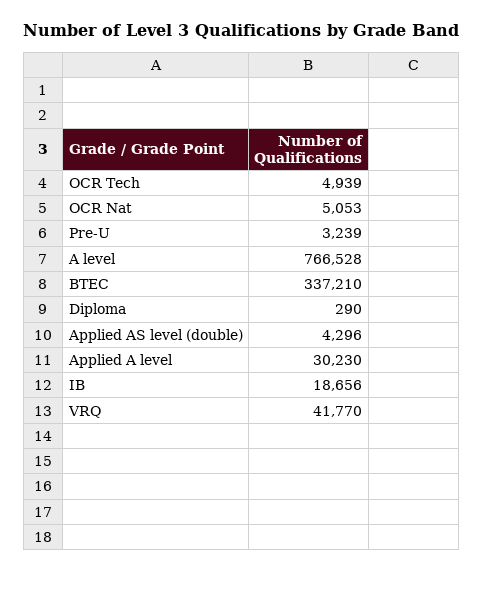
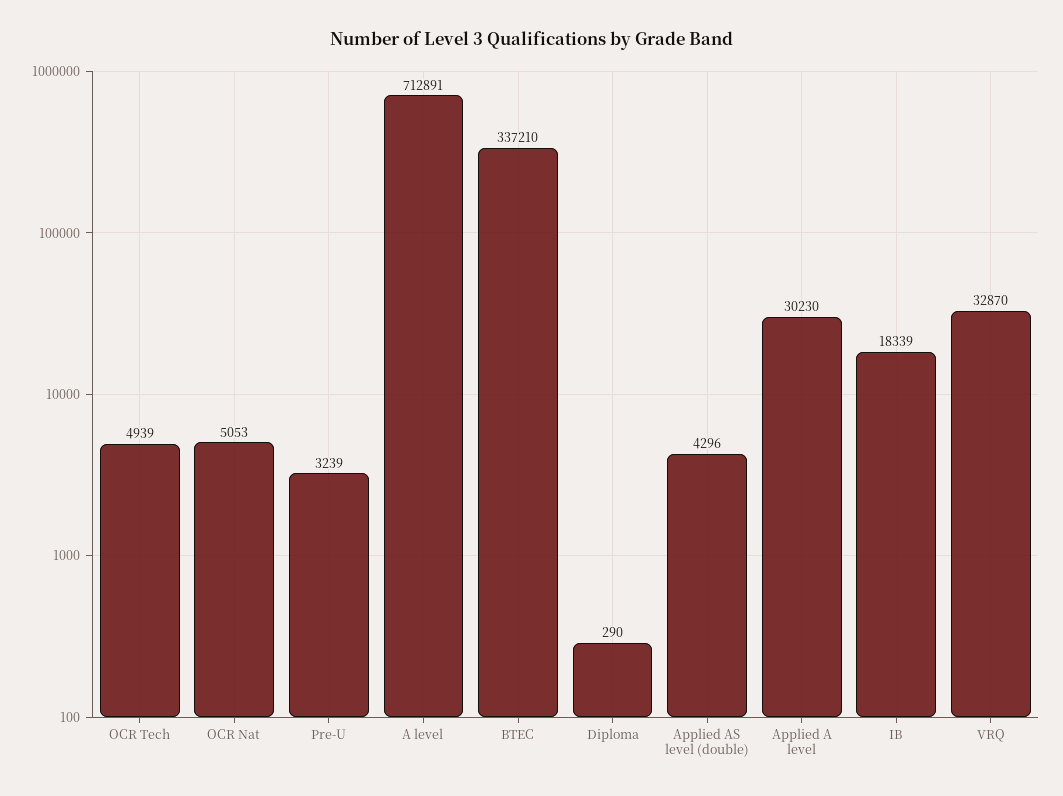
A level: 766528 -> 712891
IB: 18656 -> 18339
VRQ: 41770 -> 32870

